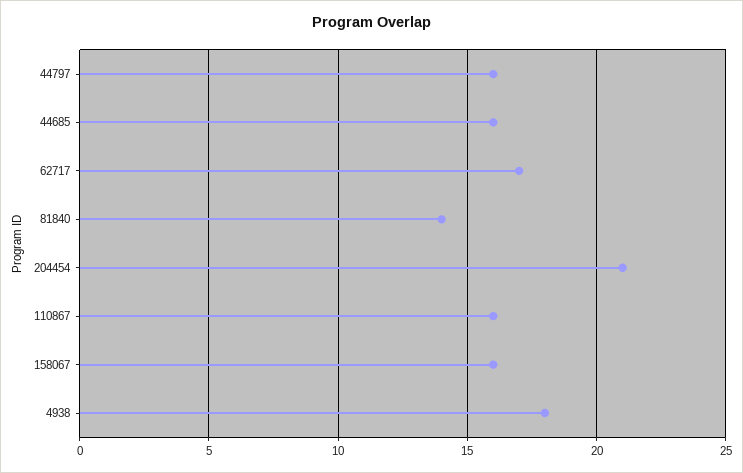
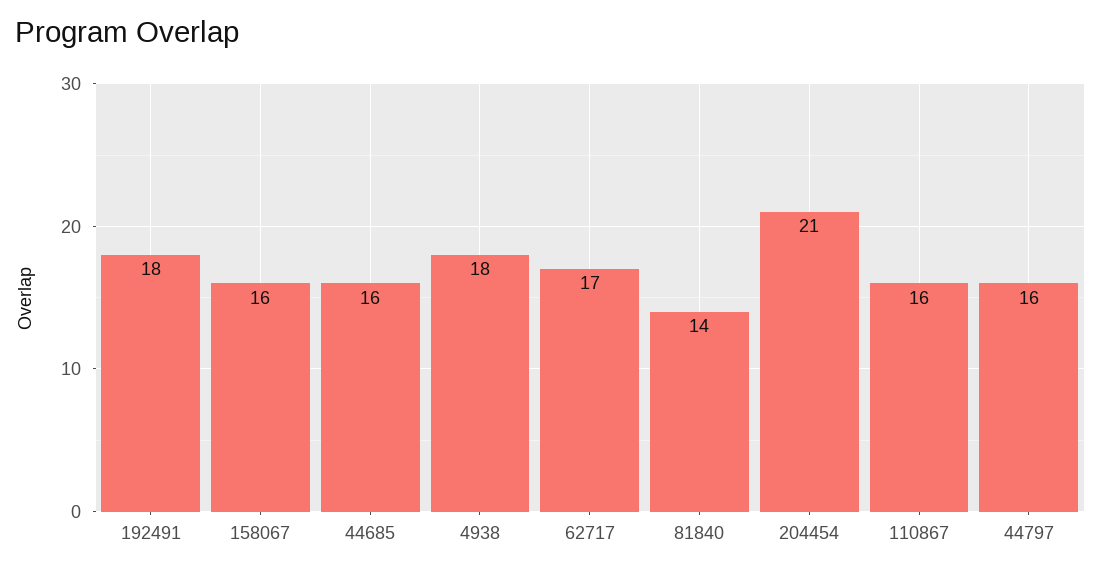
192491: none -> 18

